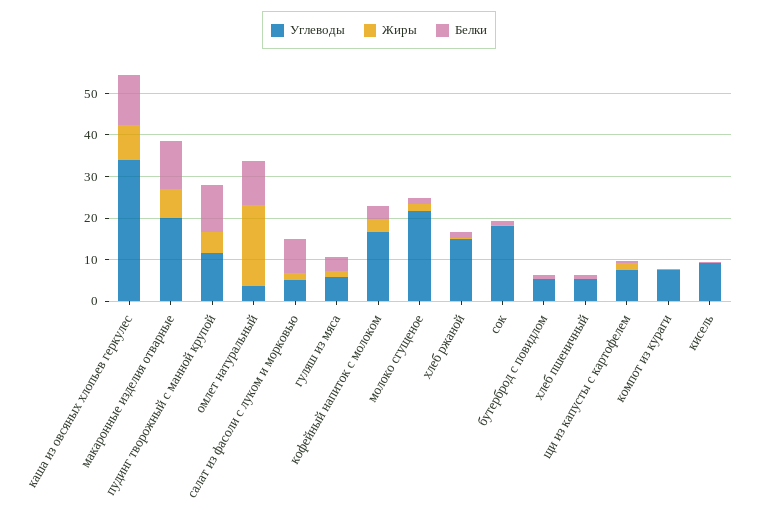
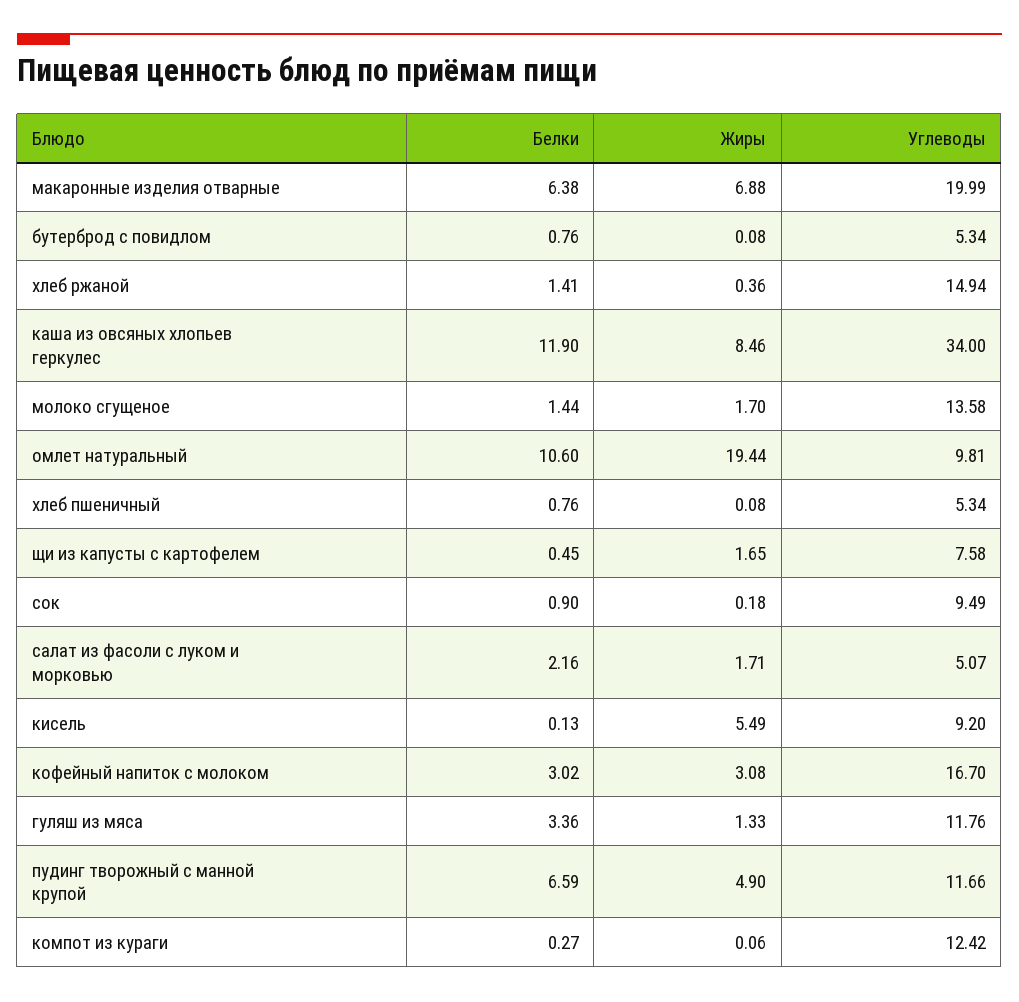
Белки, макаронные изделия отварные: 12 -> 6.38
Белки, пудинг творожный с манной крупой: 12 -> 6.59
Углеводы, омлет натуральный: 4 -> 9.81
Белки, салат из фасоли с луком и морковью: 8 -> 2.16
Углеводы, гуляш из мяса: 6 -> 11.76
Углеводы, молоко сгущеное: 22 -> 13.58
Углеводы, сок: 18 -> 9.49
Углеводы, компот из кураги: 8 -> 12.42
Жиры, кисель: 0 -> 5.49

